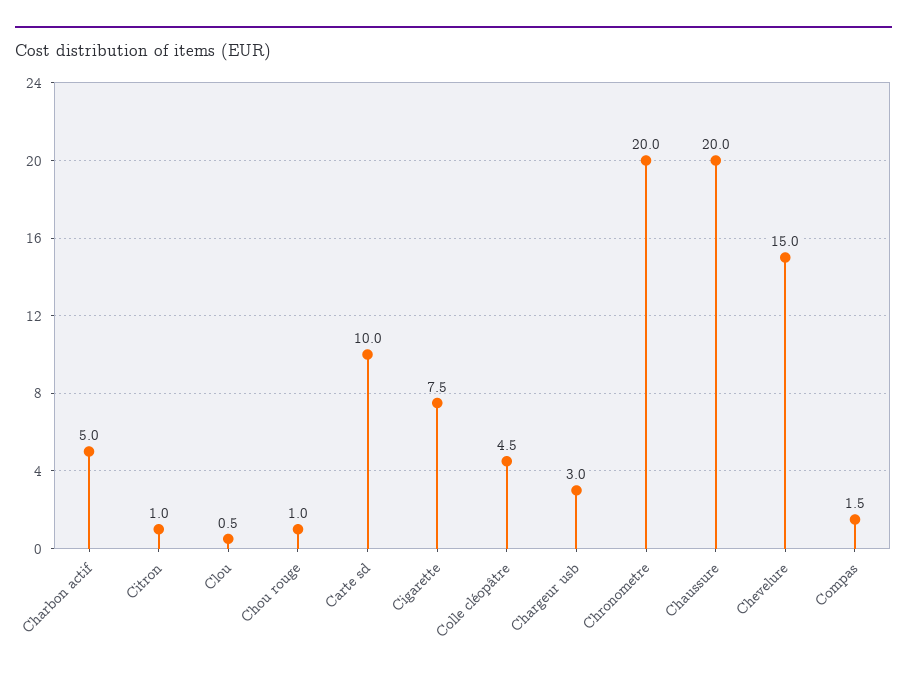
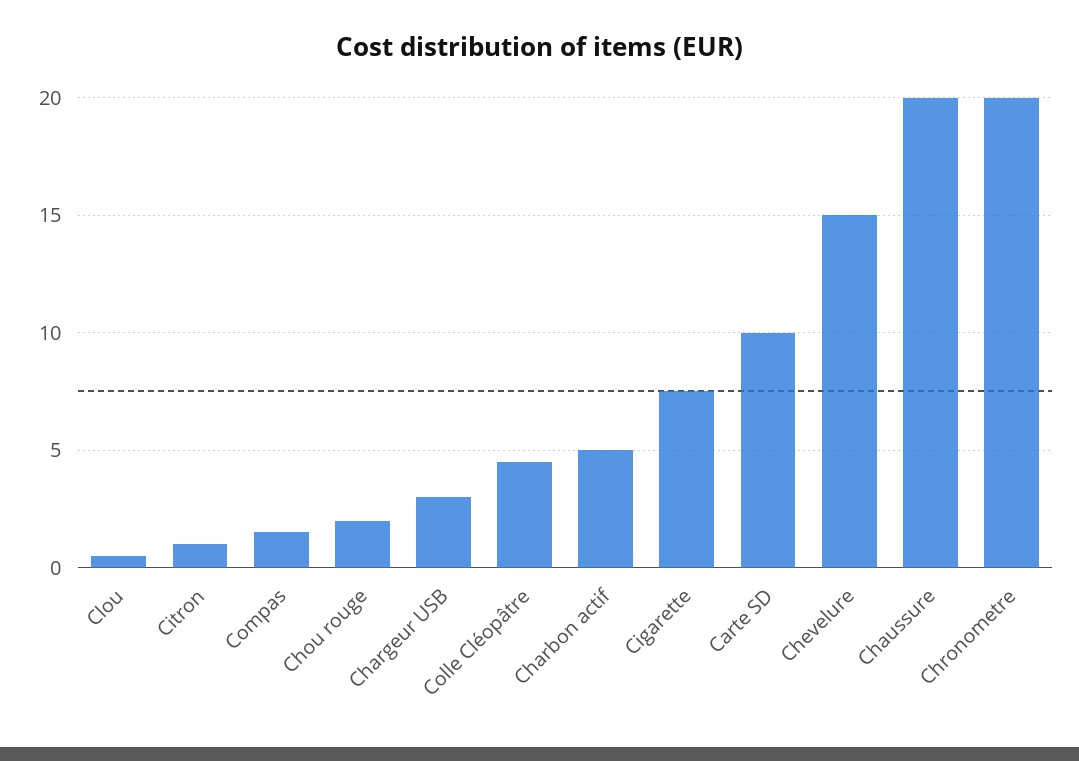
Chou rouge: 1 -> 2

